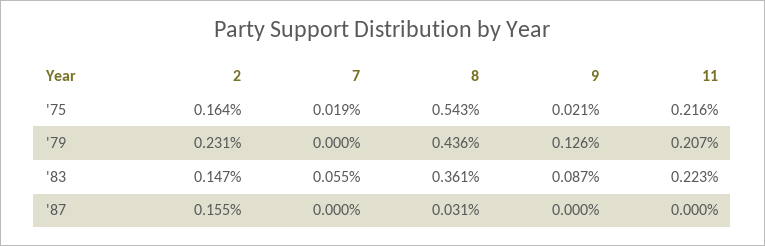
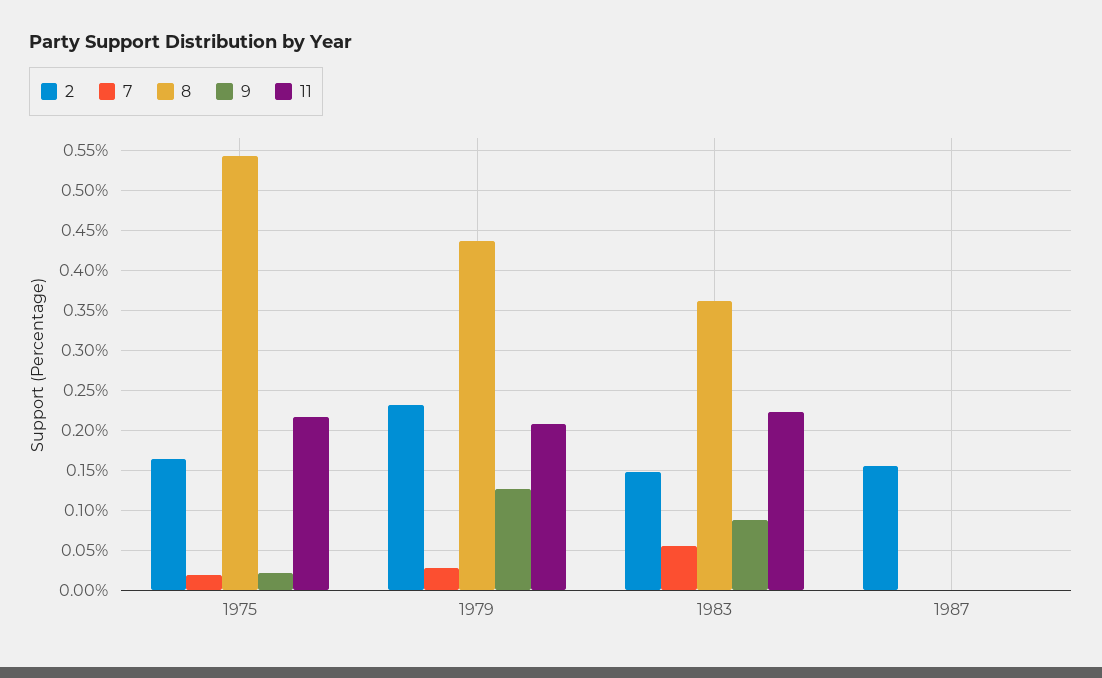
7, '79: 0 -> 0.03
8, '87: 0.031 -> 0

